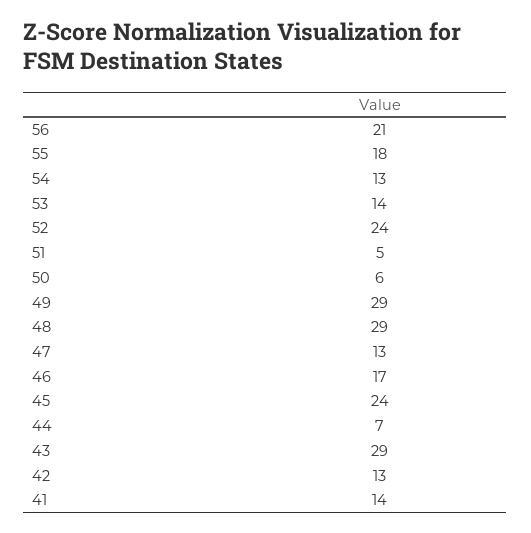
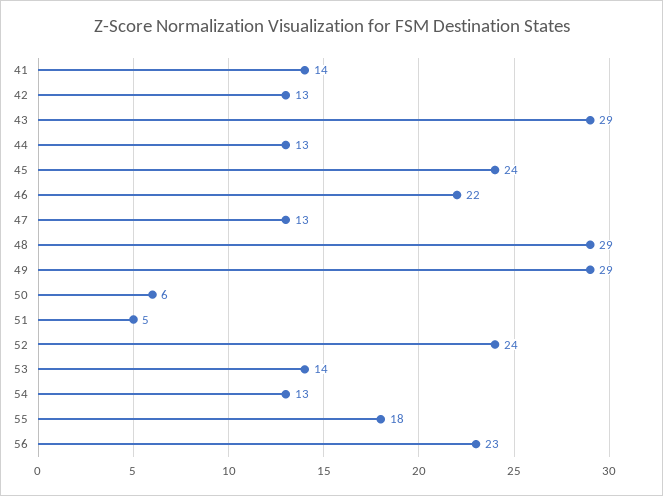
56: 21 -> 23
46: 17 -> 22
44: 7 -> 13

